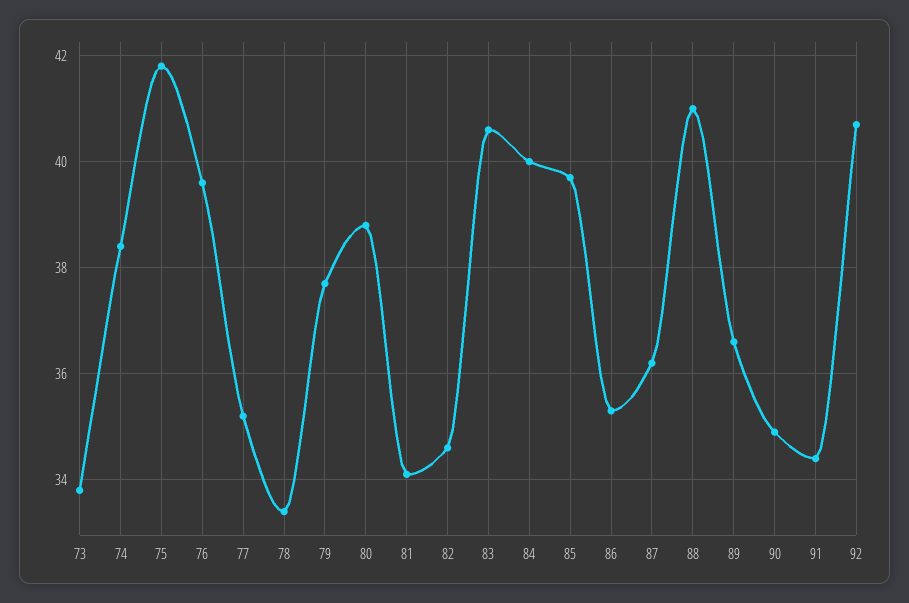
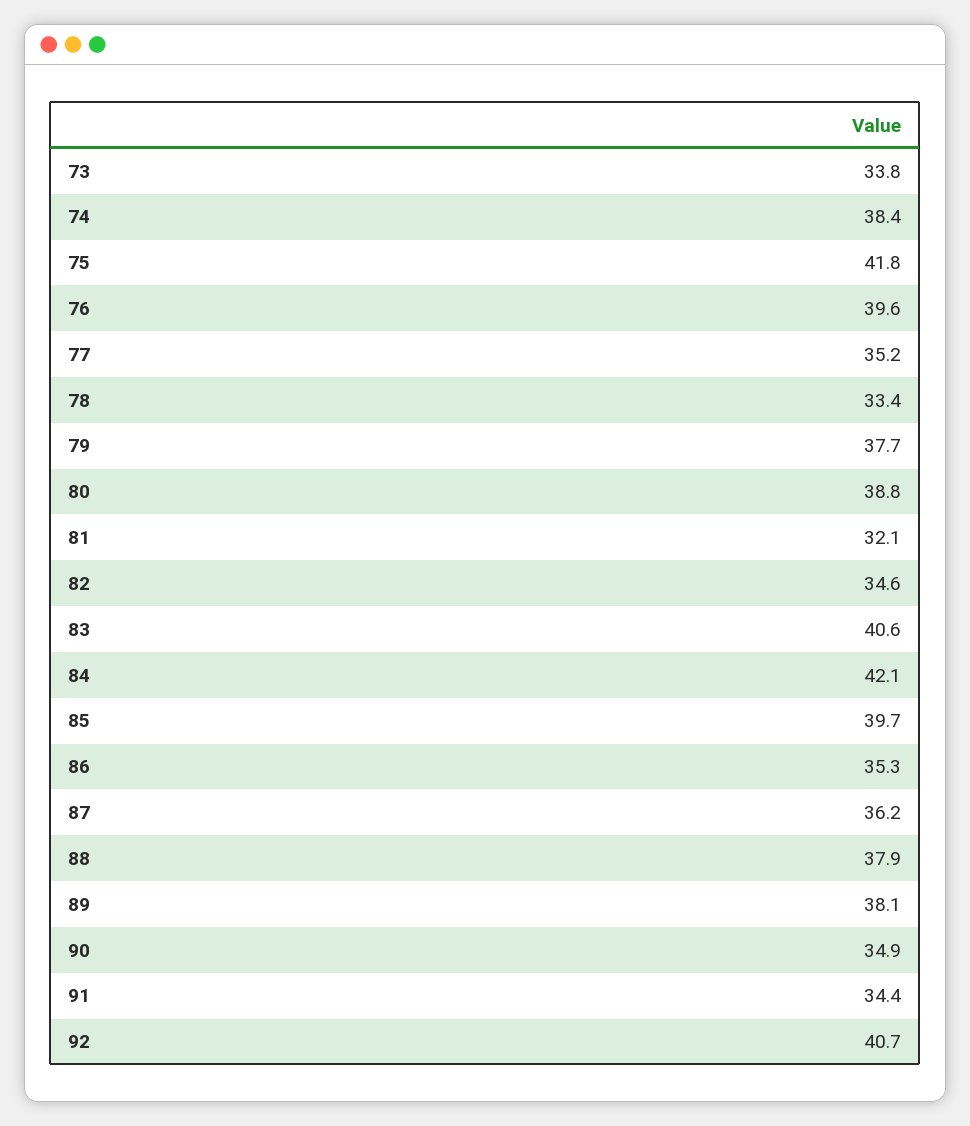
81: 34 -> 32.1
84: 40 -> 42.1
88: 41 -> 37.9
89: 36.5 -> 38.1

